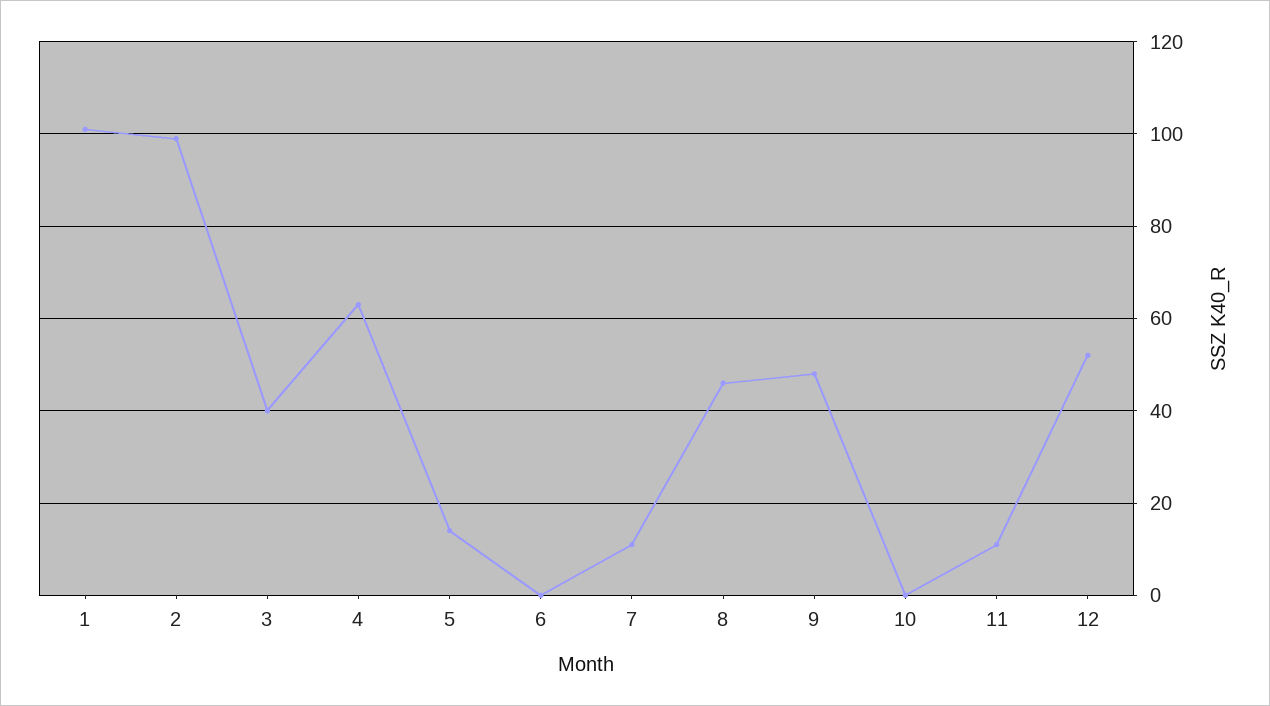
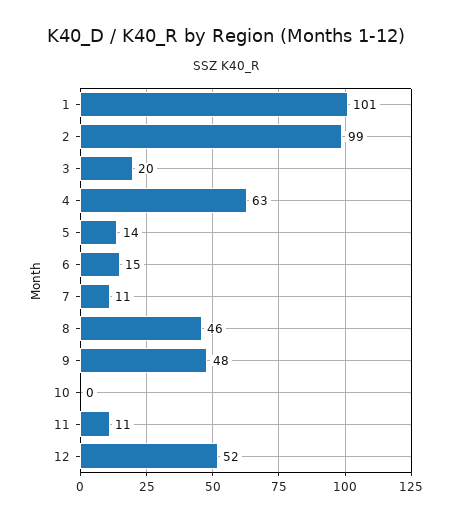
3: 40 -> 20
6: 0 -> 15

